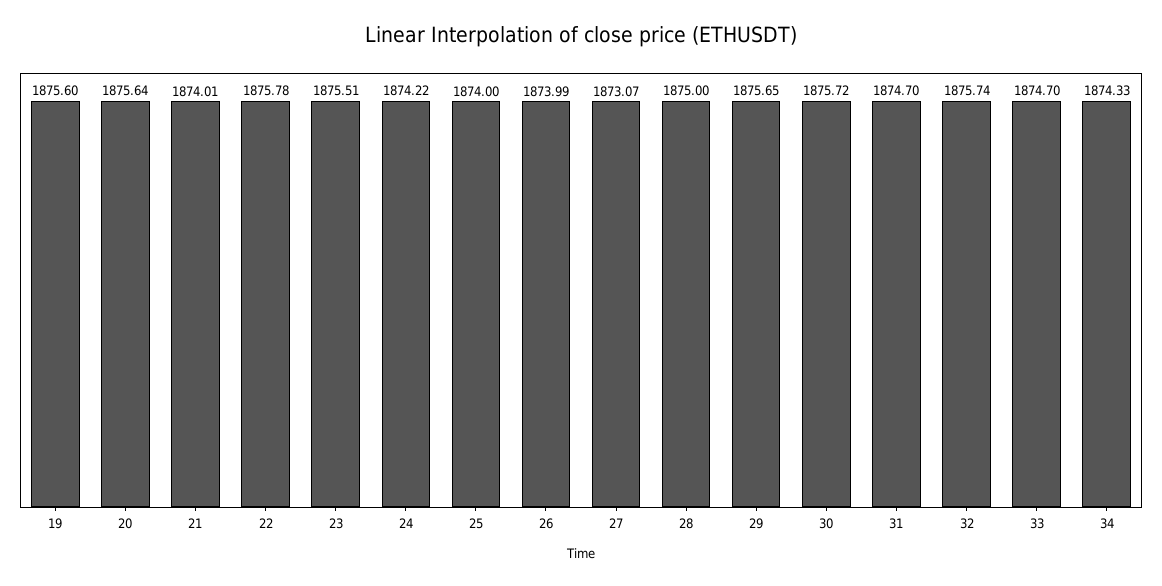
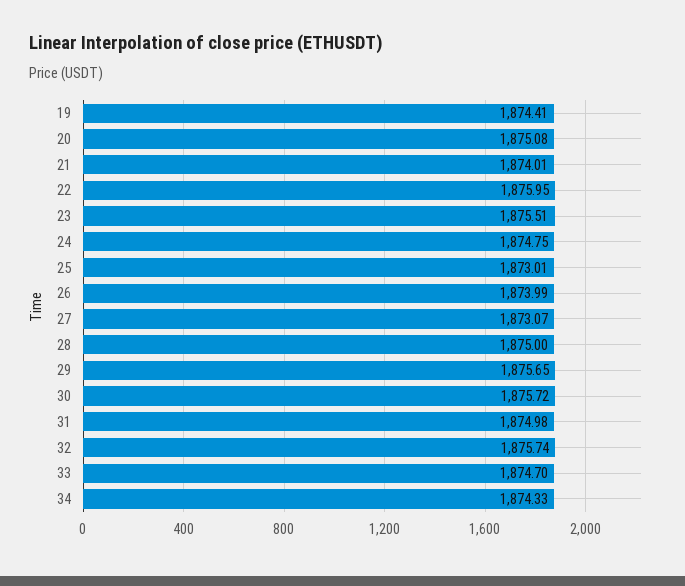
19: 1875.6 -> 1874.41
20: 1875.64 -> 1875.08
22: 1875.78 -> 1875.95
24: 1874.22 -> 1874.75
25: 1874 -> 1873.01
31: 1874.7 -> 1874.98

